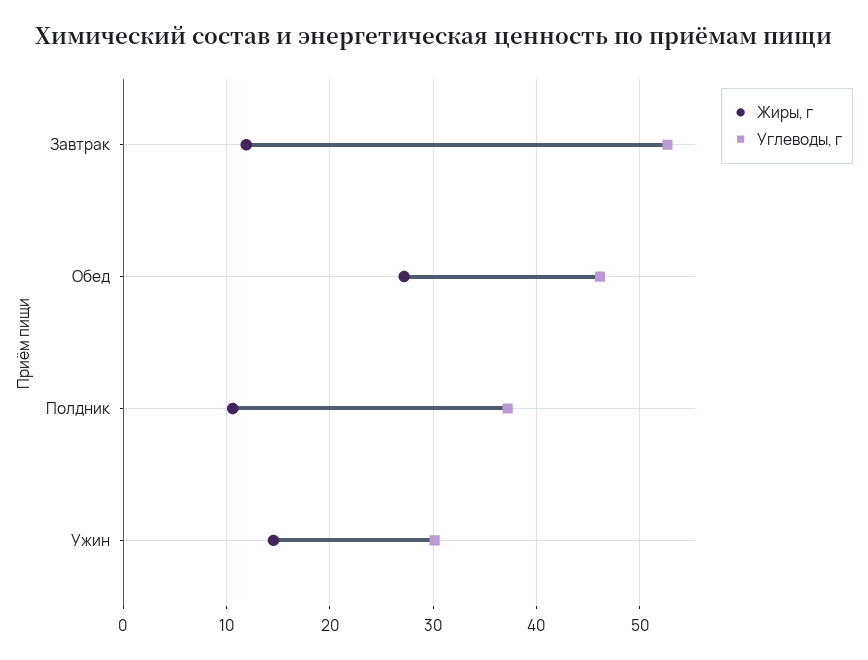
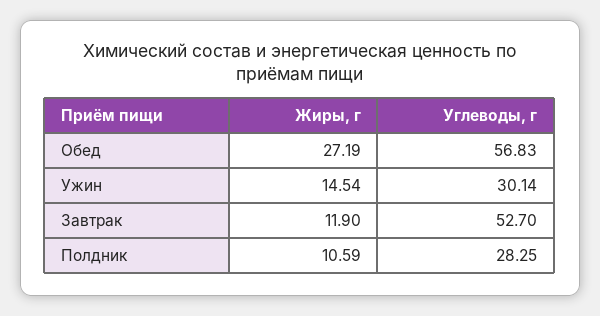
Углеводы, г, Обед: 46 -> 56.83
Углеводы, г, Полдник: 37 -> 28.25

